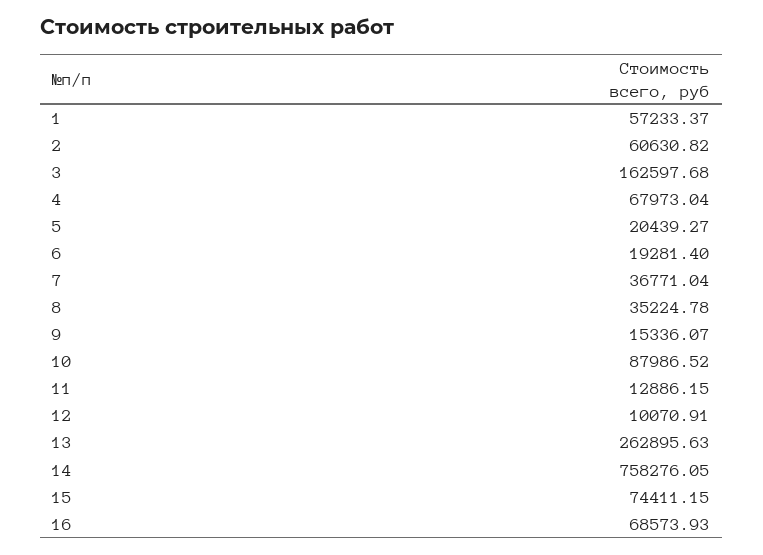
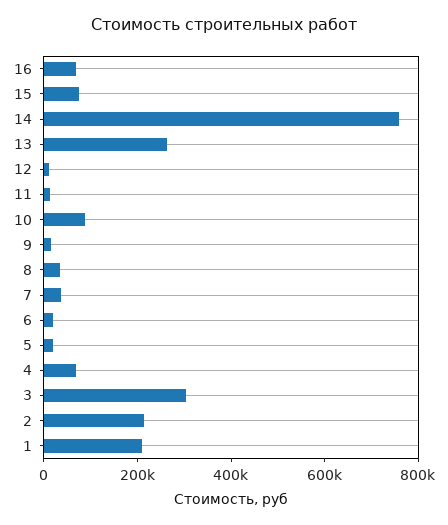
1: 57233.37 -> 200000
2: 60630.82 -> 200000
3: 162597.68 -> 300000

